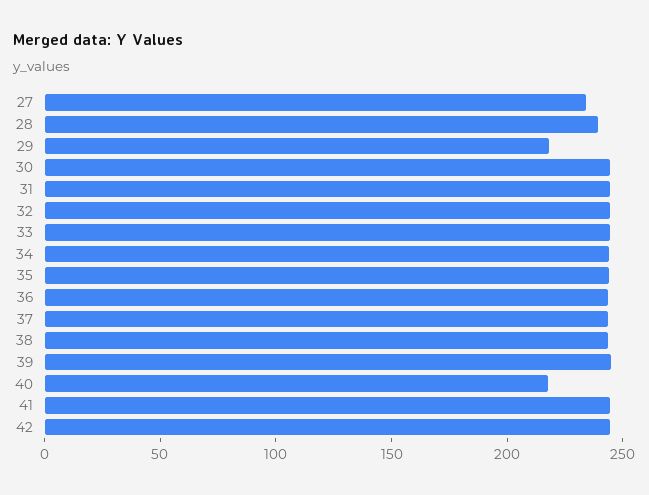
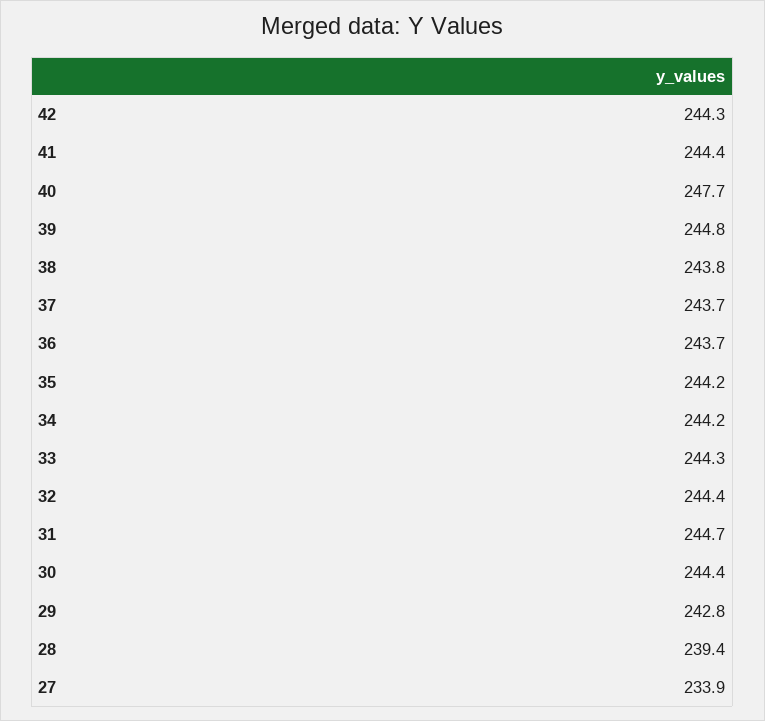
29: 220 -> 242.8
40: 220 -> 247.7

